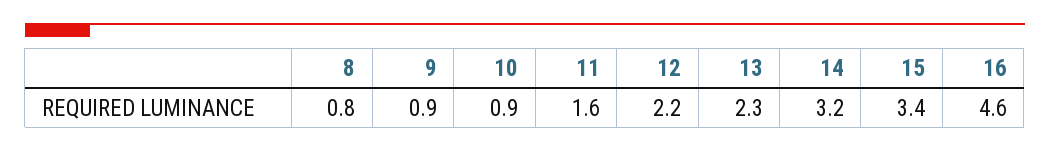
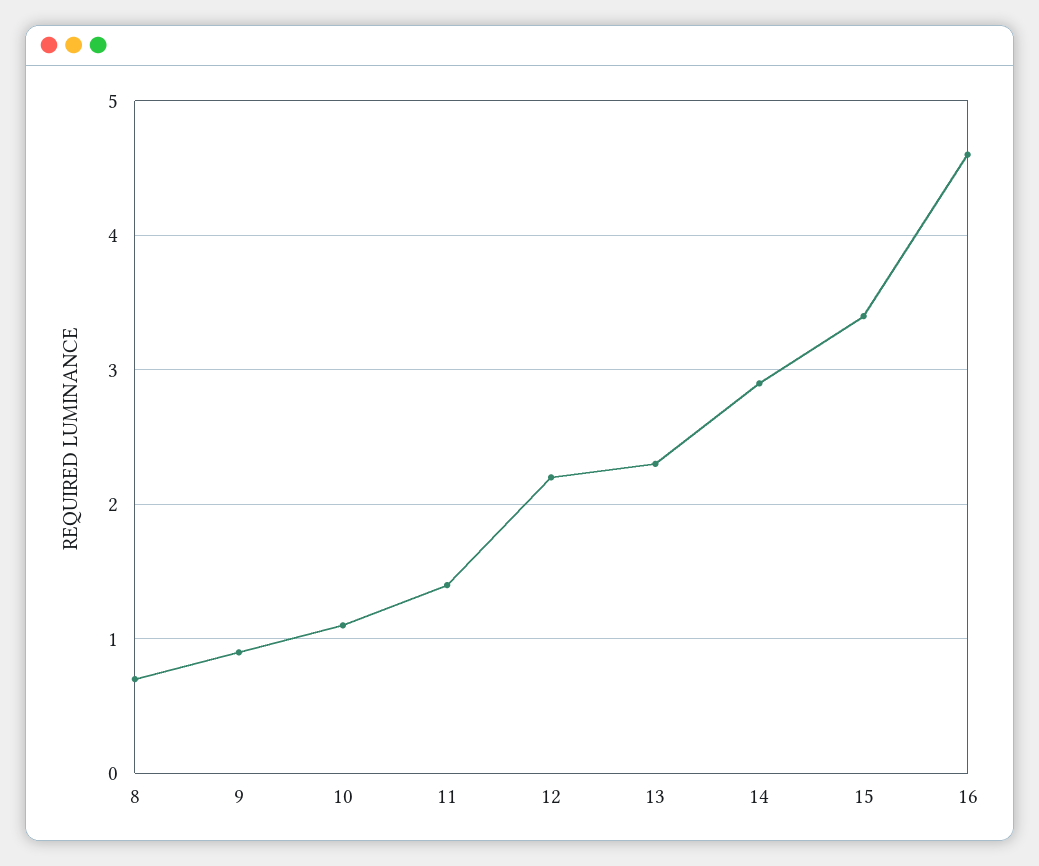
8: 0.8 -> 0.7
10: 0.9 -> 1.1
11: 1.6 -> 1.4
14: 3.2 -> 2.9

